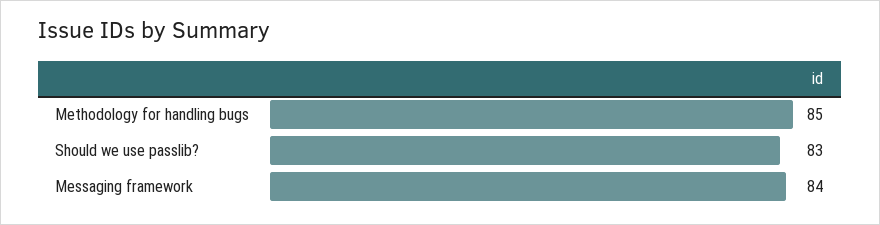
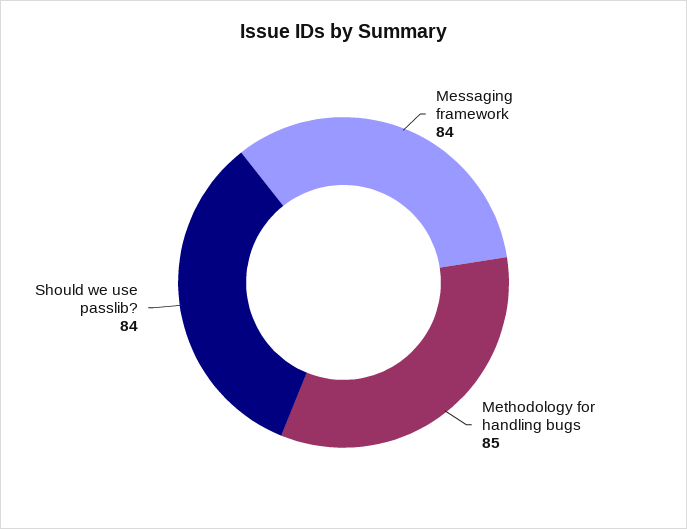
Should we use passlib?: 83 -> 84

